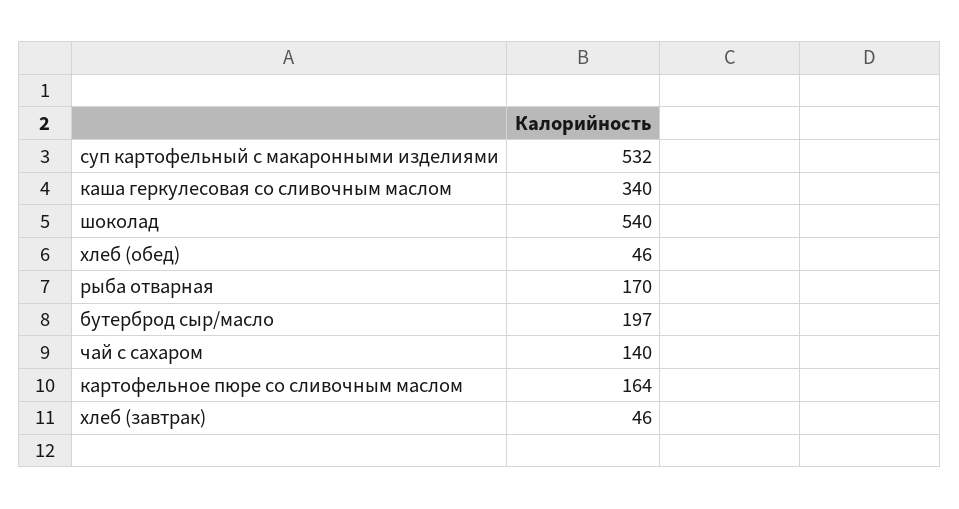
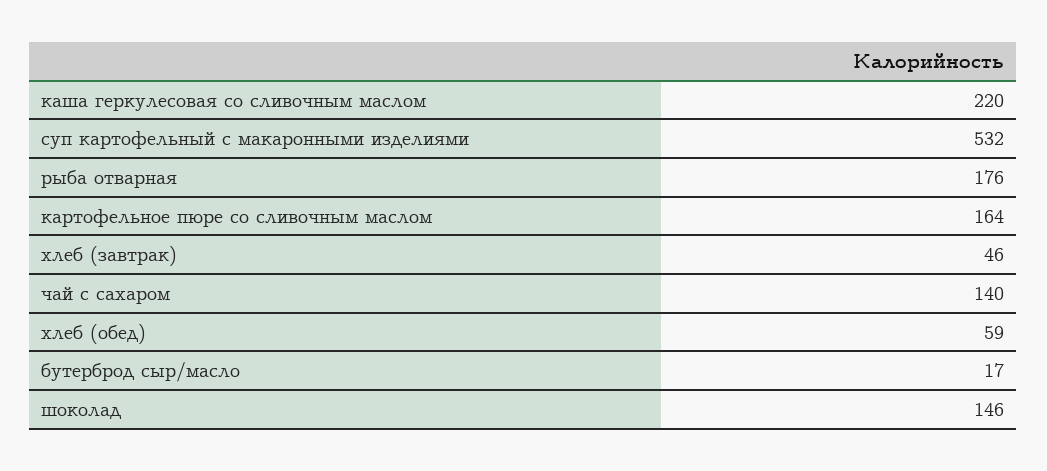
каша геркулесовая со сливочным маслом: 340 -> 220
шоколад: 540 -> 146
хлеб (обед): 46 -> 59
рыба отварная: 170 -> 176
бутерброд сыр/масло: 197 -> 17

